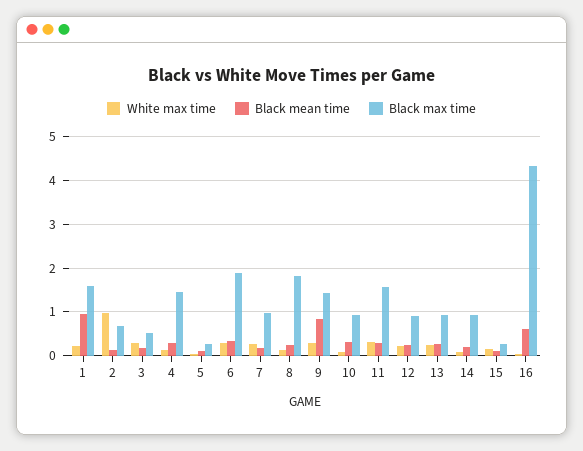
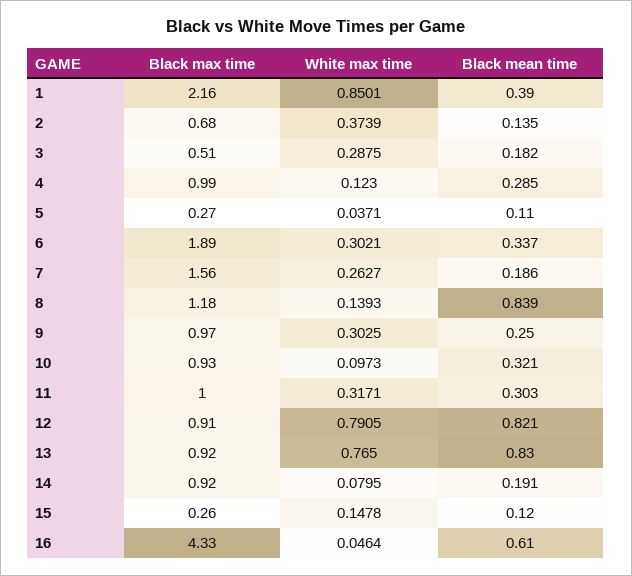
White max time, 1: 0.2 -> 0.8501
Black mean time, 1: 1 -> 0.39
Black max time, 1: 1.6 -> 2.16
White max time, 2: 1 -> 0.3739
Black max time, 4: 1.4 -> 0.99
Black max time, 7: 1 -> 1.56
Black mean time, 8: 0.2 -> 0.839
Black max time, 8: 1.8 -> 1.18
Black mean time, 9: 0.8 -> 0.25
Black max time, 9: 1.4 -> 0.97
Black max time, 11: 1.6 -> 1
White max time, 12: 0.2 -> 0.7905
Black mean time, 12: 0.2 -> 0.821
White max time, 13: 0.2 -> 0.765
Black mean time, 13: 0.2 -> 0.83

